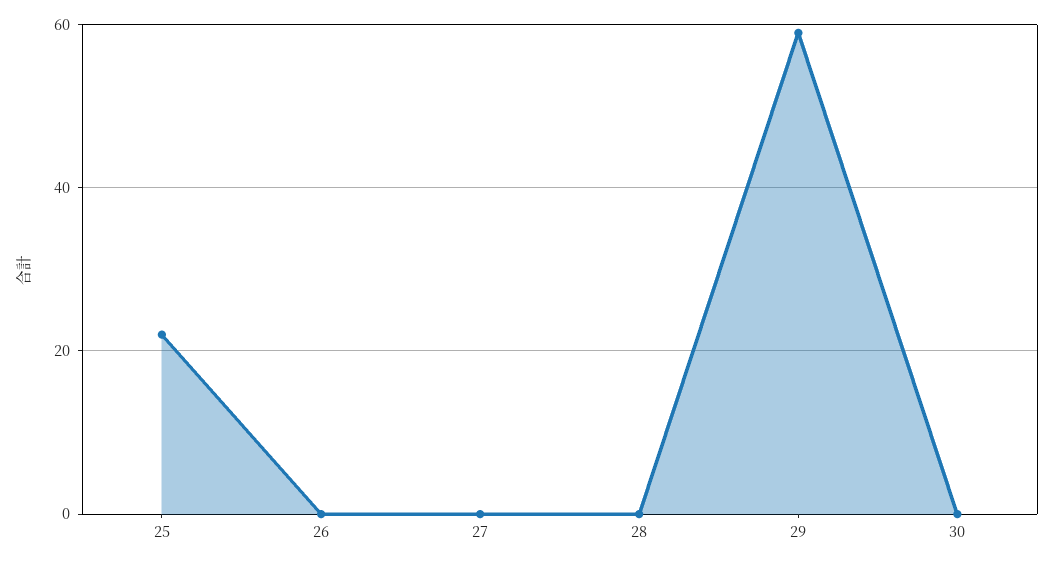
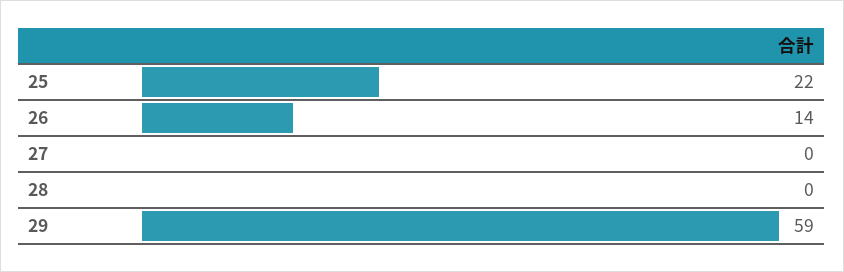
26: 0 -> 14
30: 0 -> none

